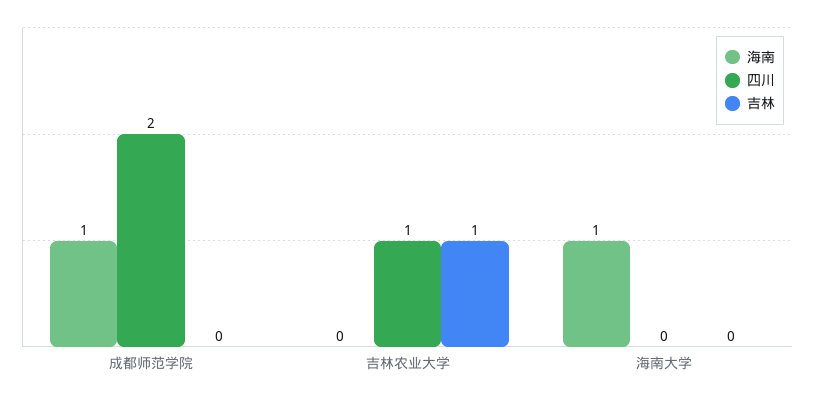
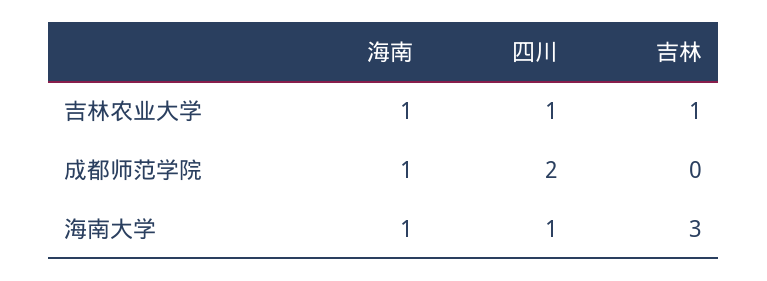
海南, 吉林农业大学: 0 -> 1
四川, 海南大学: 0 -> 1
吉林, 海南大学: 0 -> 3

